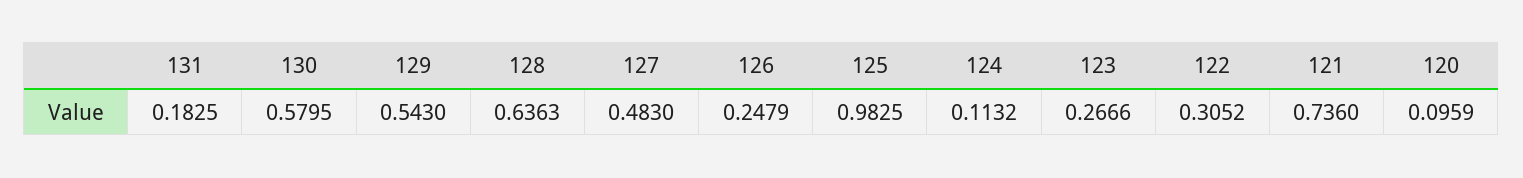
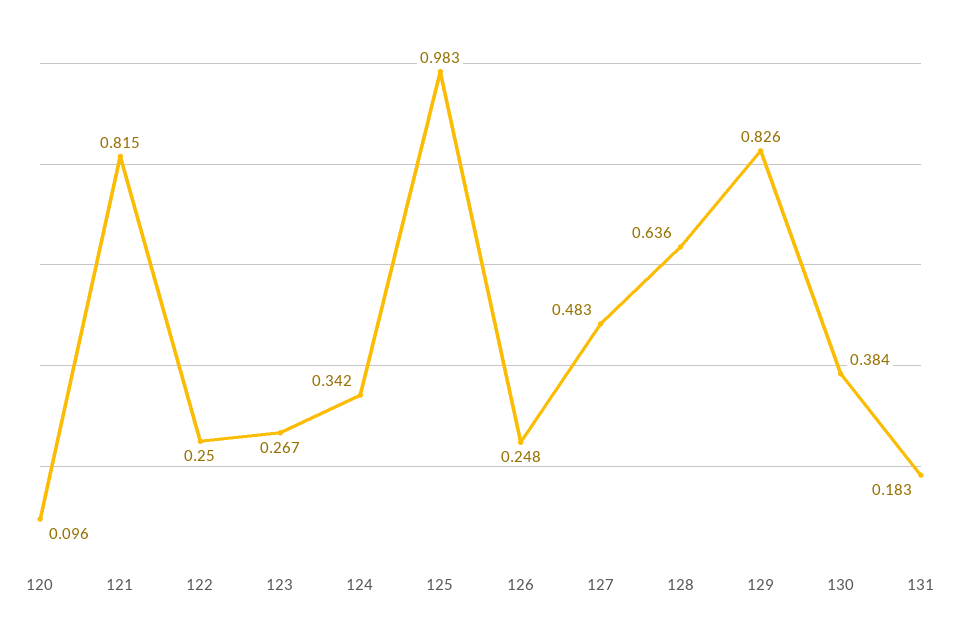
130: 0.5795 -> 0.384
129: 0.543 -> 0.826
124: 0.1132 -> 0.342
122: 0.3052 -> 0.25
121: 0.736 -> 0.815

